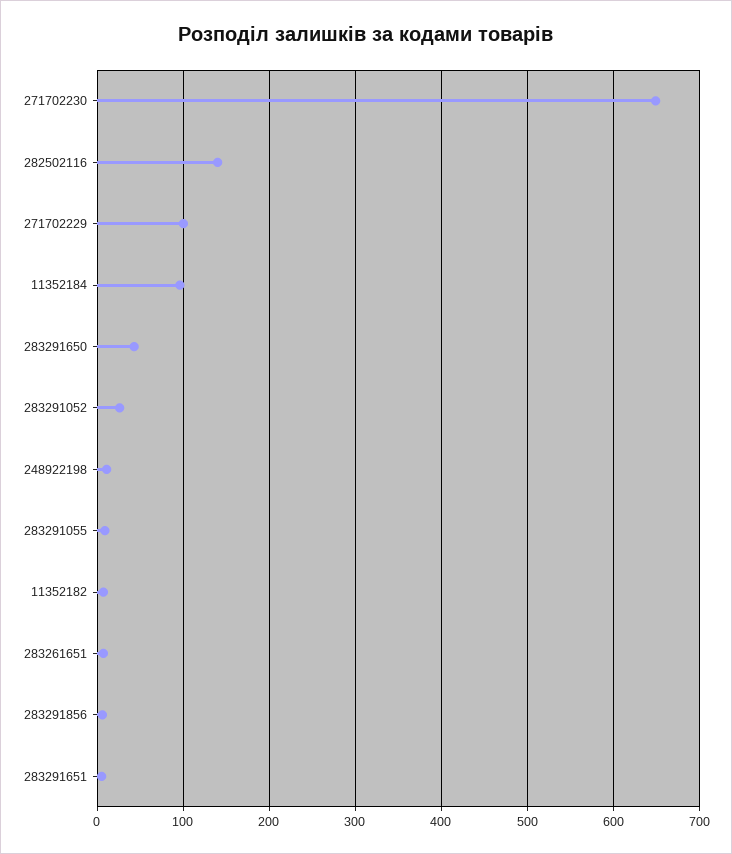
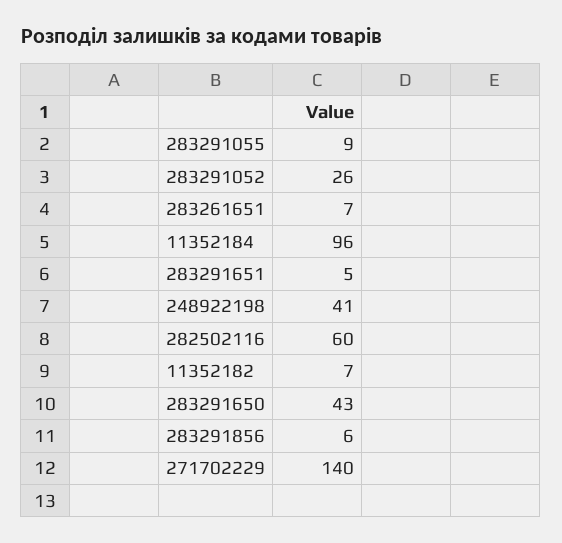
271702230: 650 -> none
282502116: 140 -> 60
271702229: 100 -> 140
248922198: 10 -> 41

